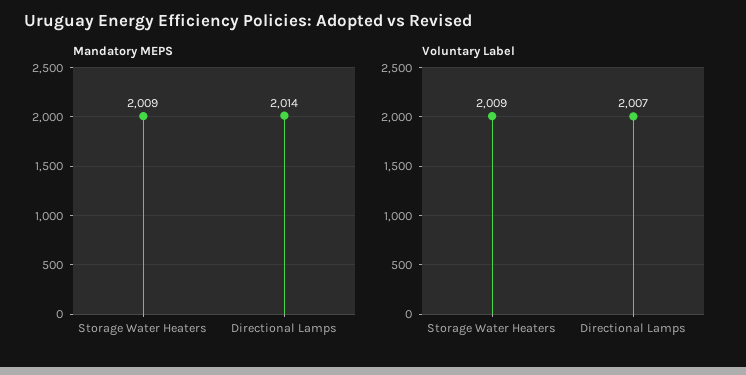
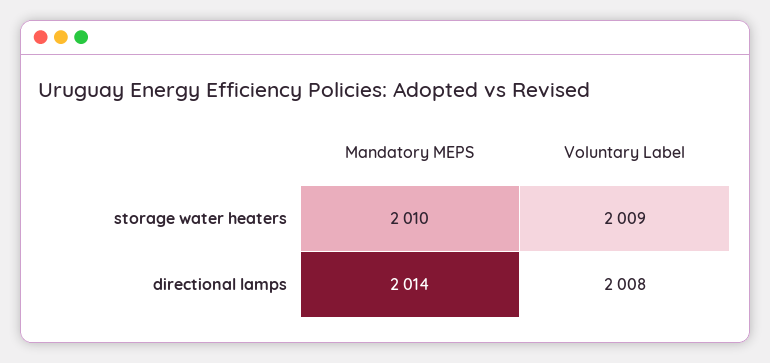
Mandatory MEPS, Storage Water Heaters: 2009 -> 2010
Voluntary Label, Directional Lamps: 2007 -> 2008

